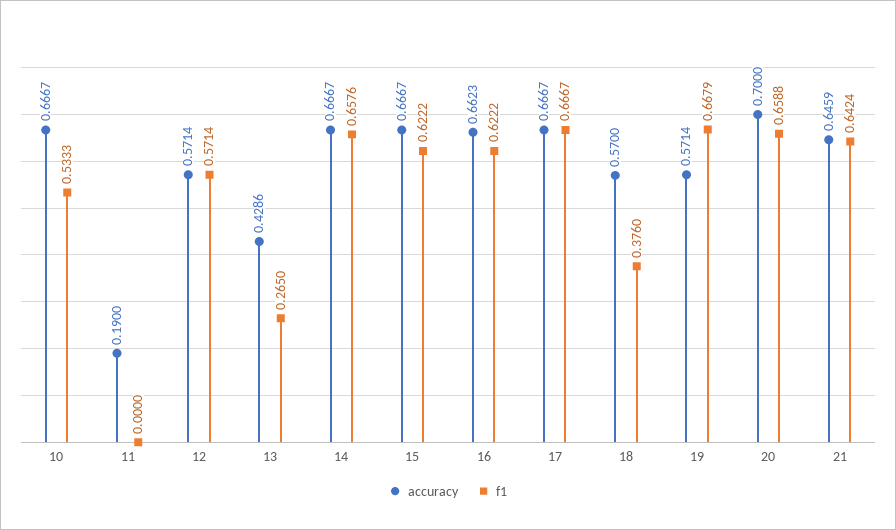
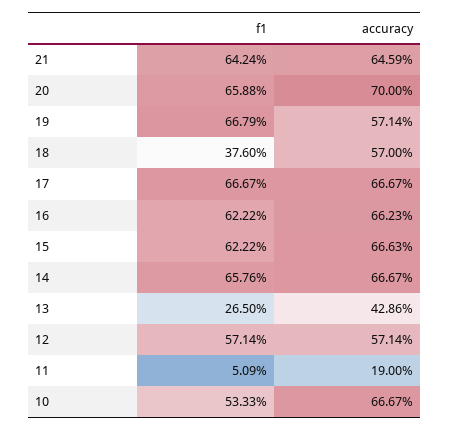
f1, 11: 0 -> 0.0509
accuracy, 15: 0.6667 -> 0.6663

